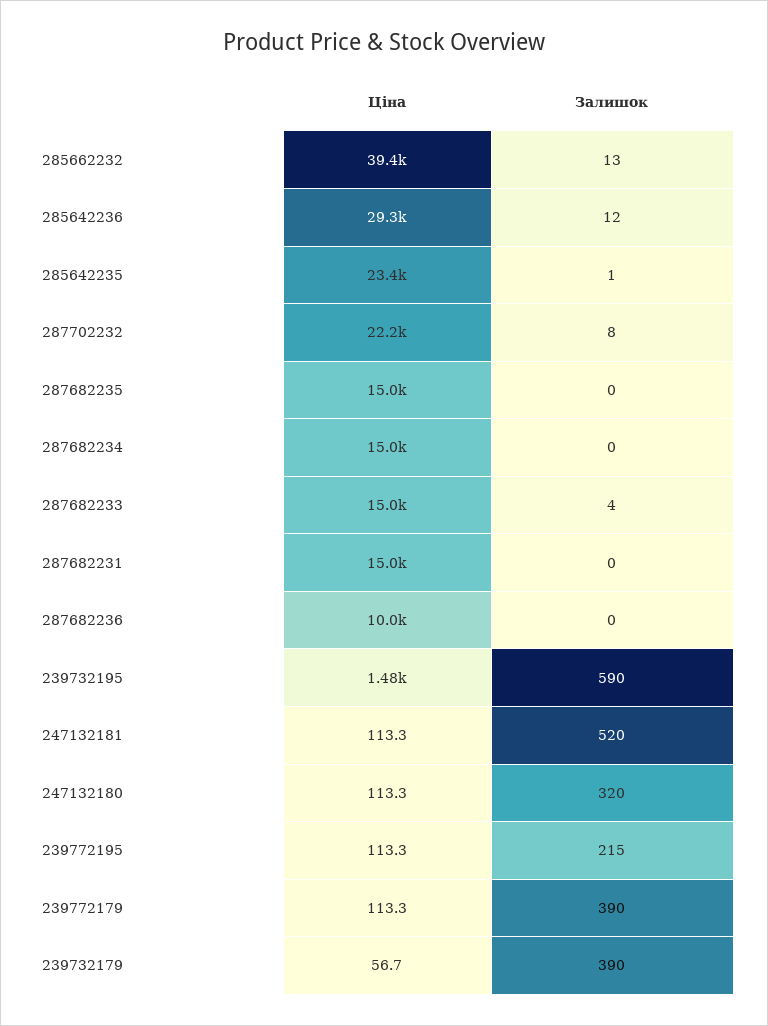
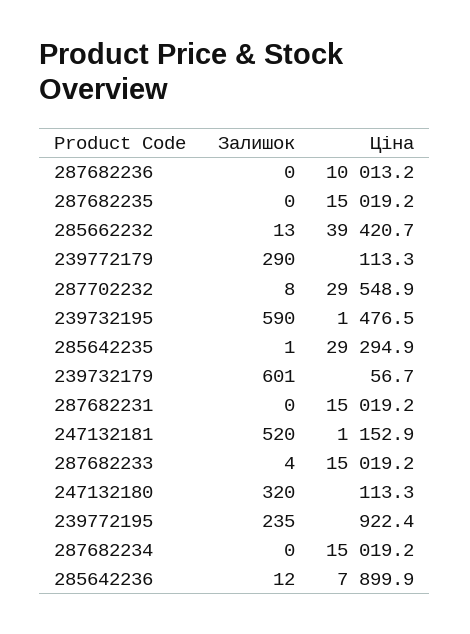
Ціна, 285642236: 29300 -> 7899.9
Ціна, 285642235: 23400 -> 29294.9
Ціна, 287702232: 22200 -> 29548.9
Ціна, 247132181: 113.3 -> 1152.9
Ціна, 239772195: 113.3 -> 922.4
Залишок, 239772195: 215 -> 235
Залишок, 239772179: 390 -> 290
Залишок, 239732179: 390 -> 601

